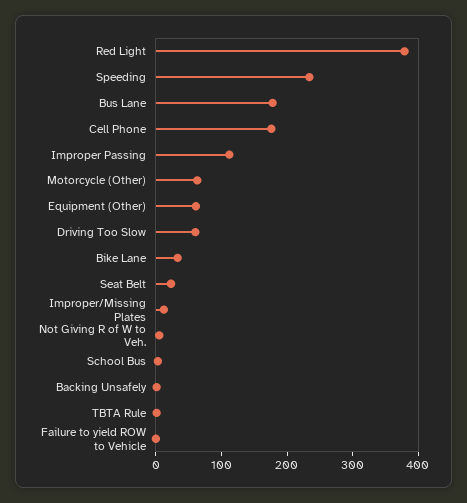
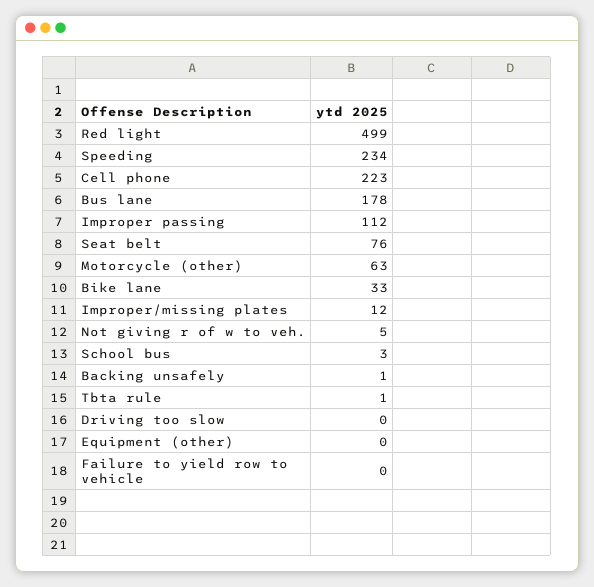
Red Light: 380 -> 499
Cell Phone: 180 -> 223
Equipment (Other): 60 -> 0
Driving Too Slow: 60 -> 0
Seat Belt: 20 -> 76

